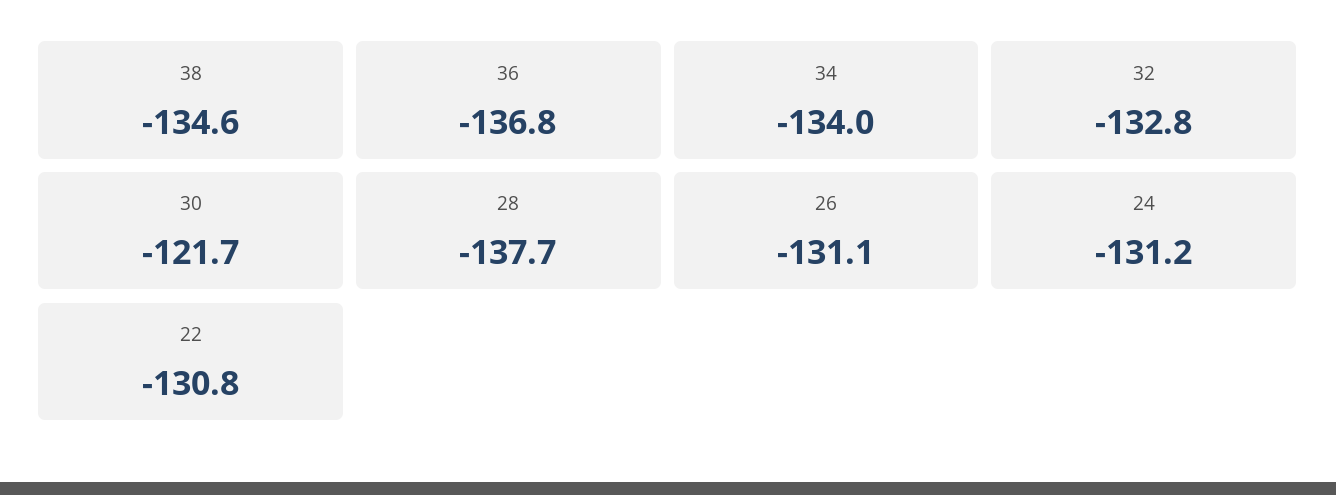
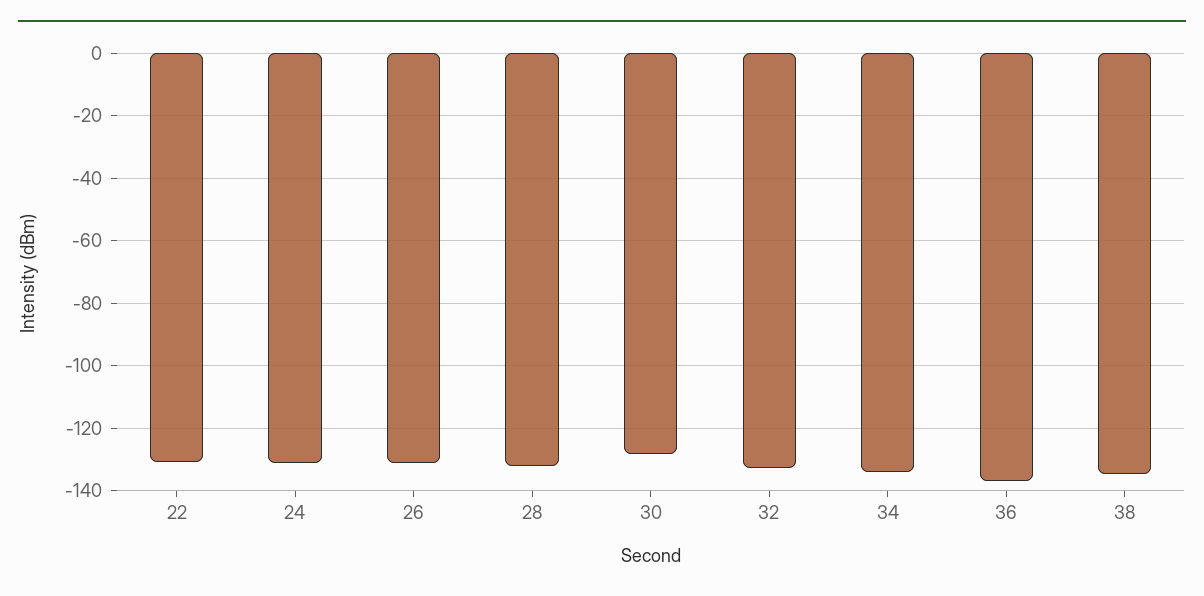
30: -121.7 -> -128
28: -137.7 -> -132

